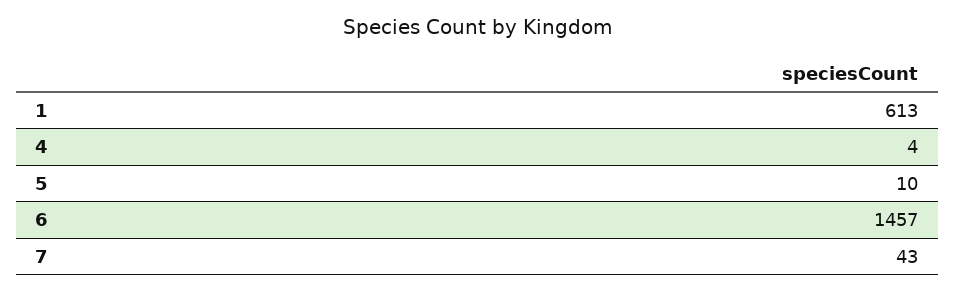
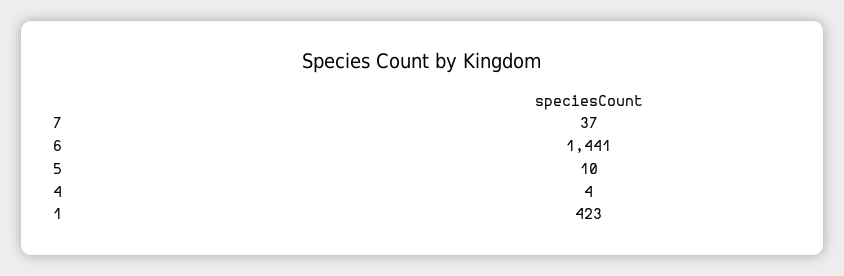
1: 613 -> 423
6: 1457 -> 1441
7: 43 -> 37

